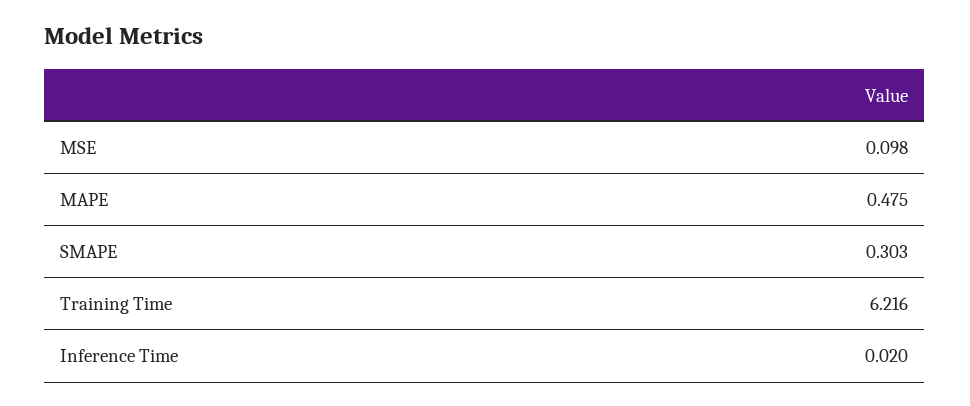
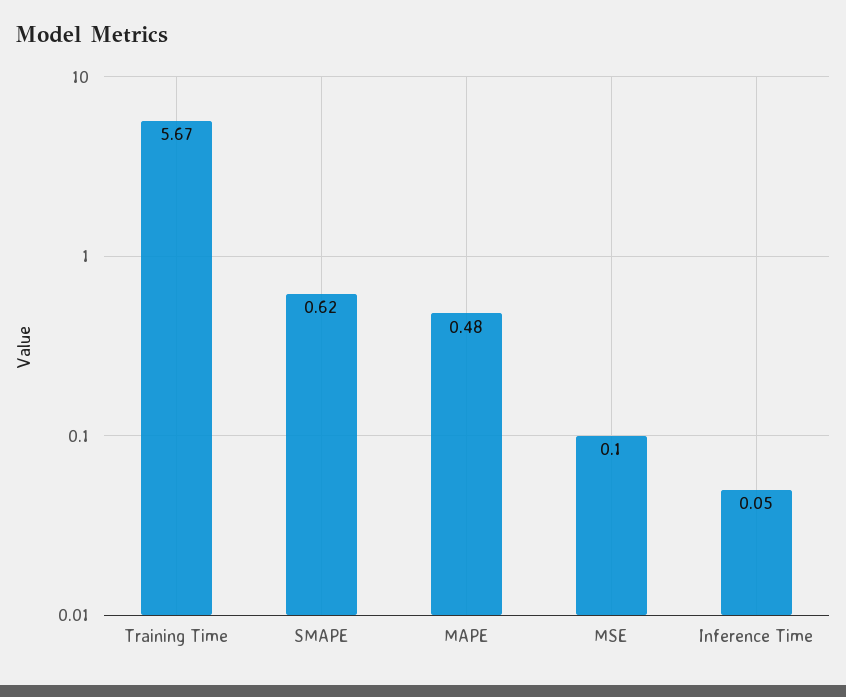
SMAPE: 0.303 -> 0.62
Training Time: 6.216 -> 5.67
Inference Time: 0.02 -> 0.05

